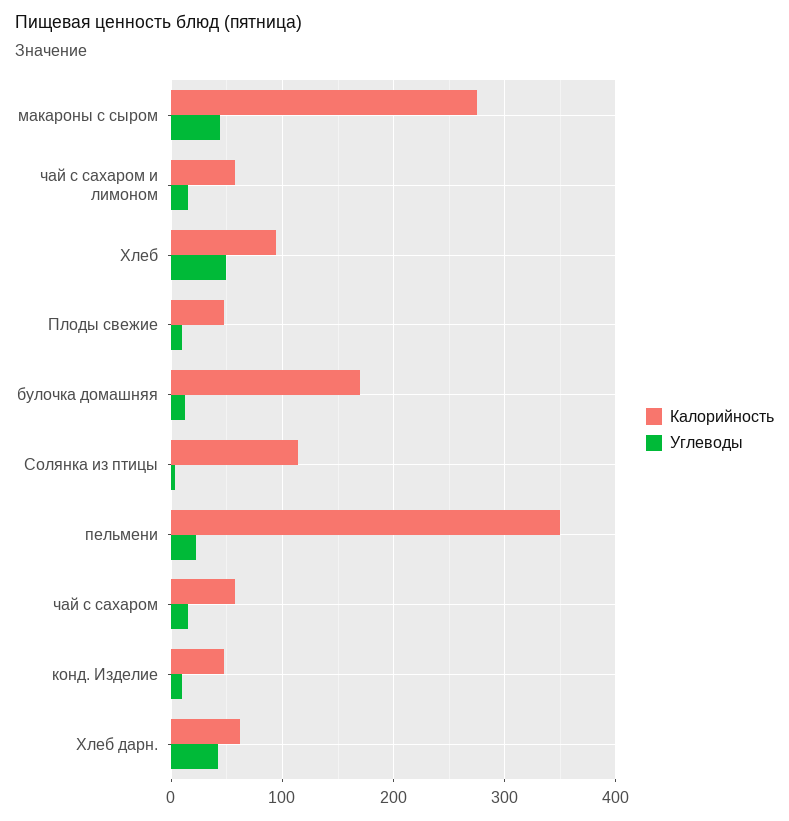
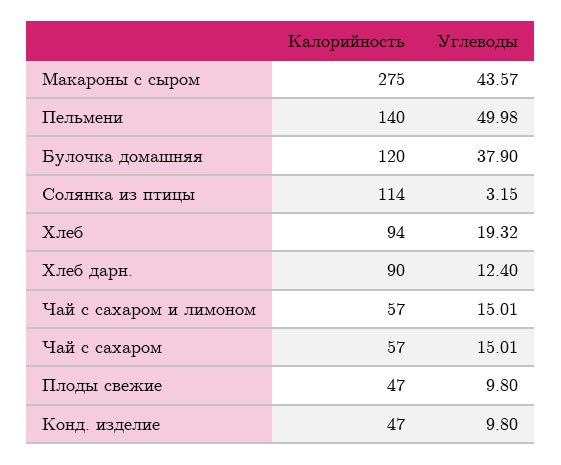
Углеводы, Хлеб: 50 -> 19.32
Калорийность, булочка домашняя: 170 -> 120
Углеводы, булочка домашняя: 10 -> 37.9
Калорийность, пельмени: 350 -> 140
Углеводы, пельмени: 20 -> 49.98
Калорийность, Хлеб дарн.: 60 -> 90
Углеводы, Хлеб дарн.: 40 -> 12.4

